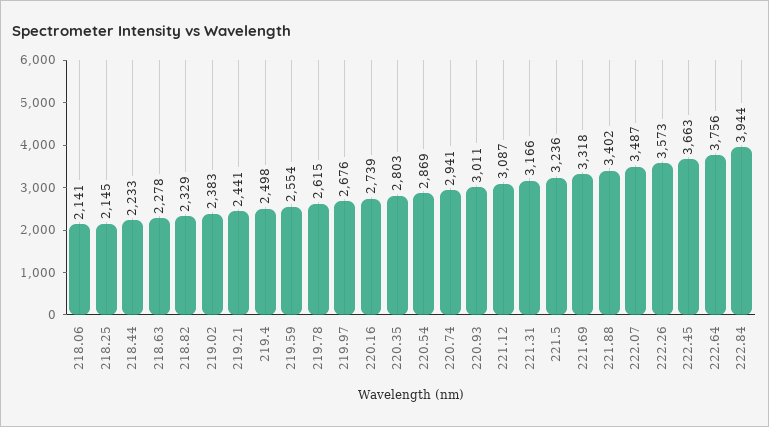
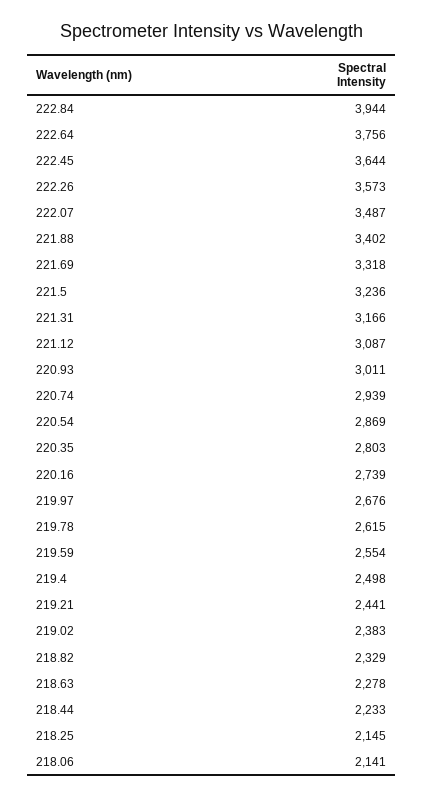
220.74: 2941 -> 2939
222.45: 3663 -> 3644

